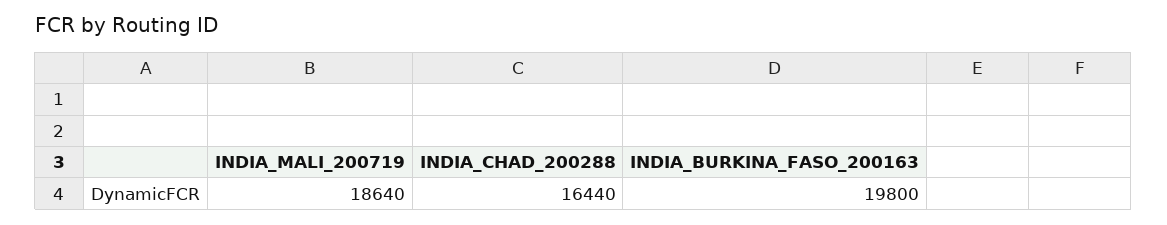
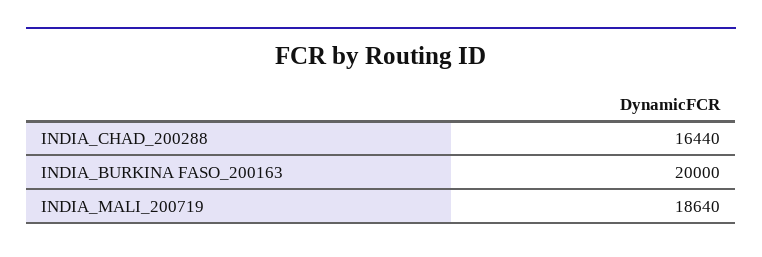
INDIA_BURKINA_FASO_200163: 19800 -> 20000

